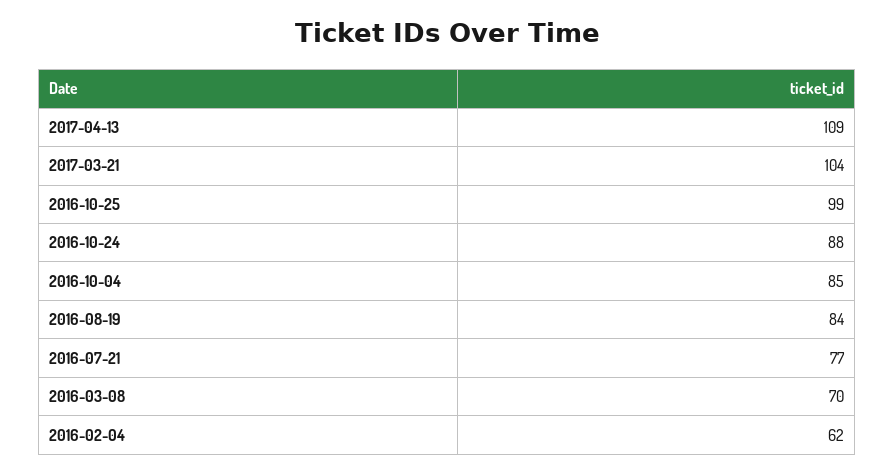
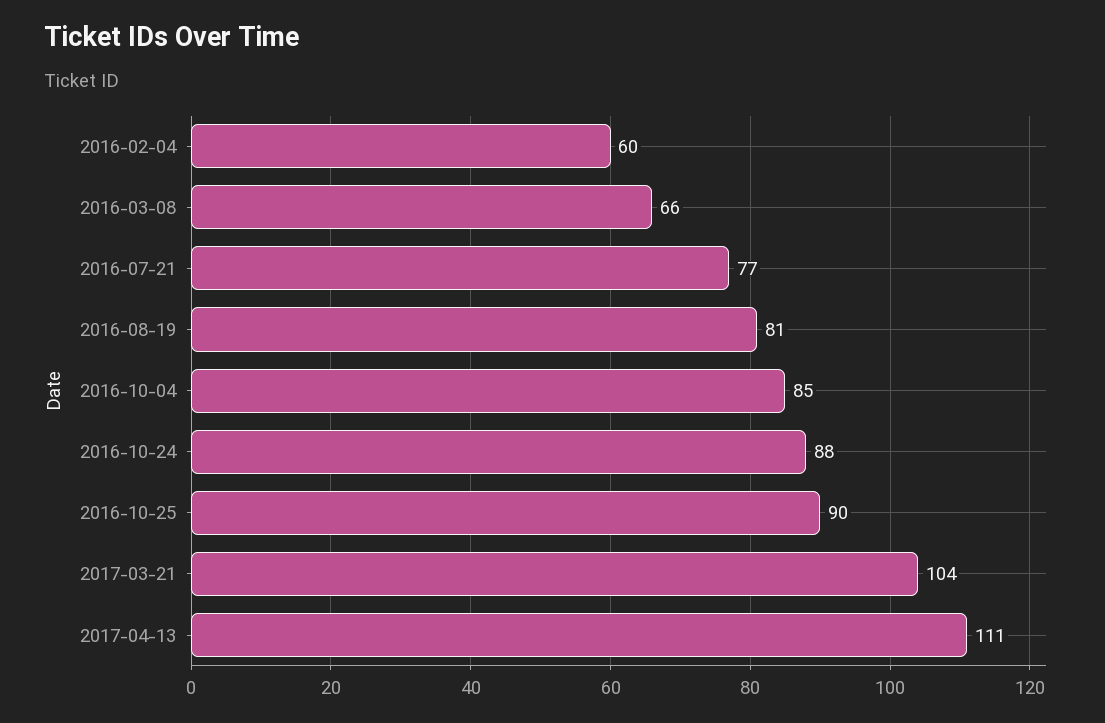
2017-04-13: 109 -> 111
2016-10-25: 99 -> 90
2016-08-19: 84 -> 81
2016-03-08: 70 -> 66
2016-02-04: 62 -> 60

